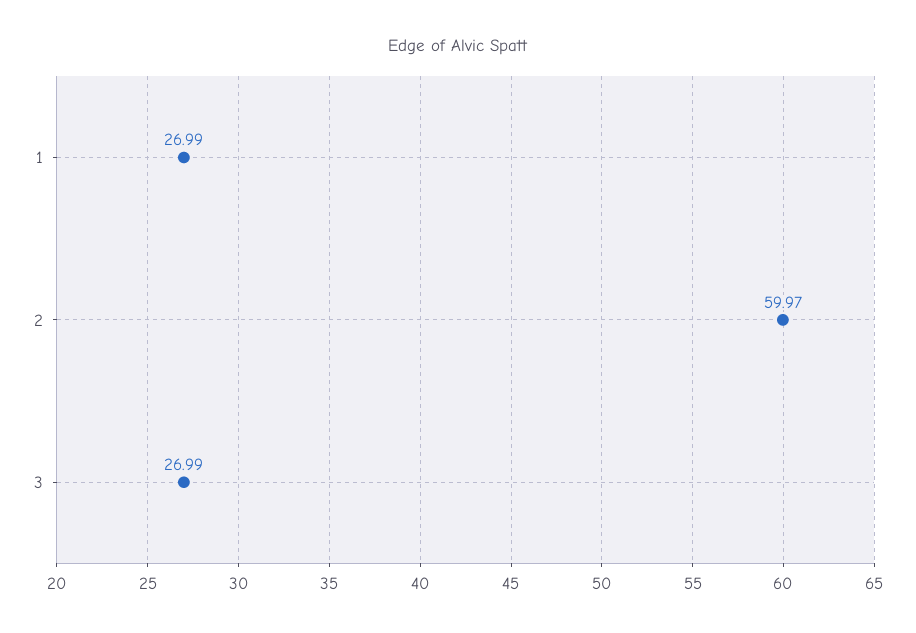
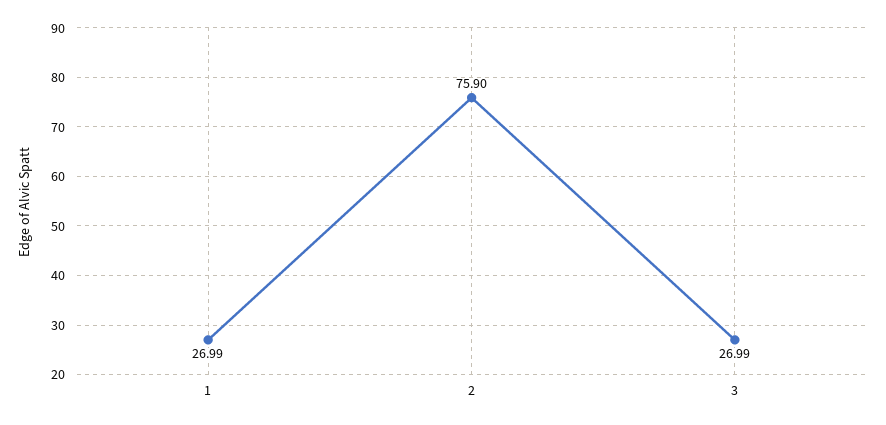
2: 59.97 -> 75.9

